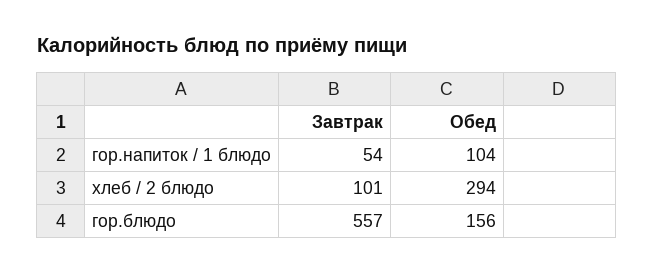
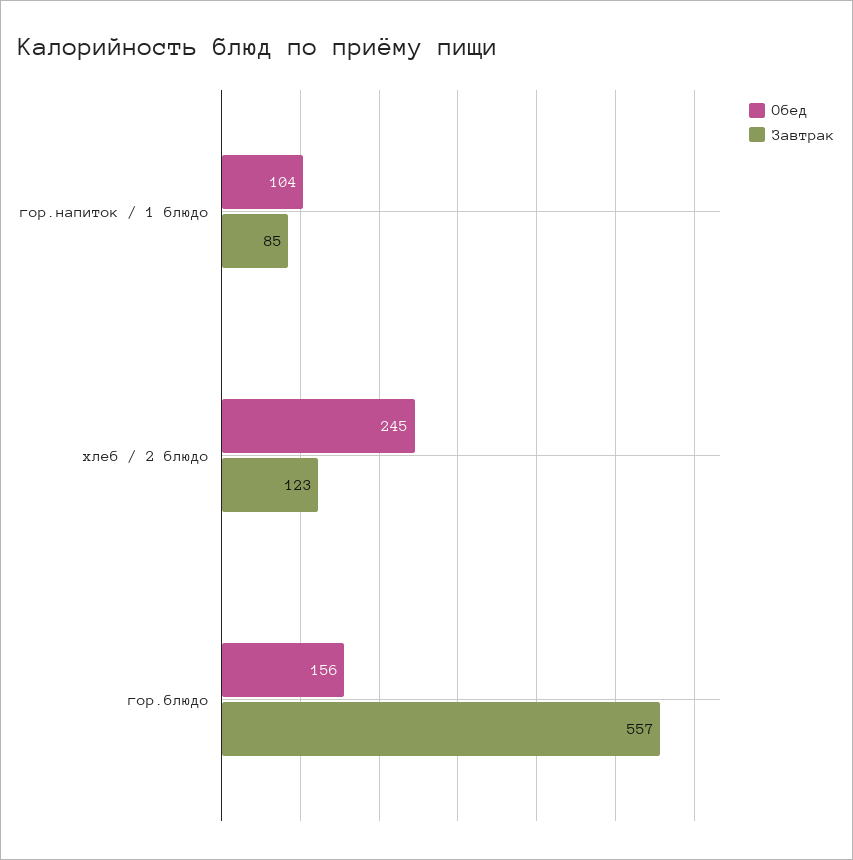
Завтрак, гор.напиток / 1 блюдо: 54 -> 85
Завтрак, хлеб / 2 блюдо: 101 -> 123
Обед, хлеб / 2 блюдо: 294 -> 245

